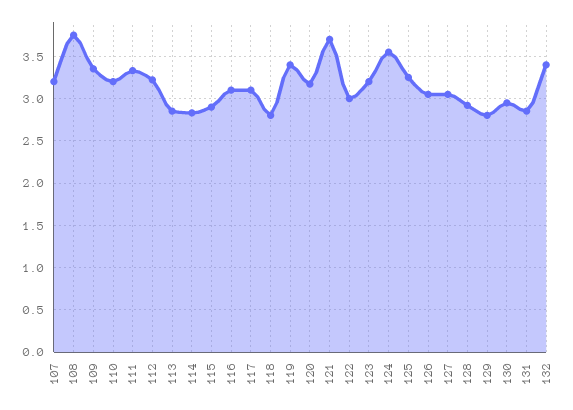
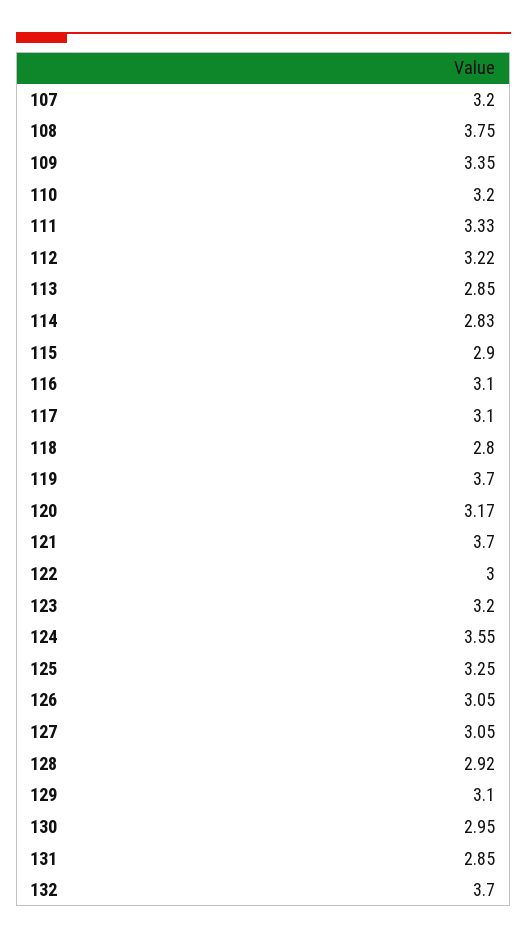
119: 3.4 -> 3.7
129: 2.8 -> 3.1
132: 3.4 -> 3.7

